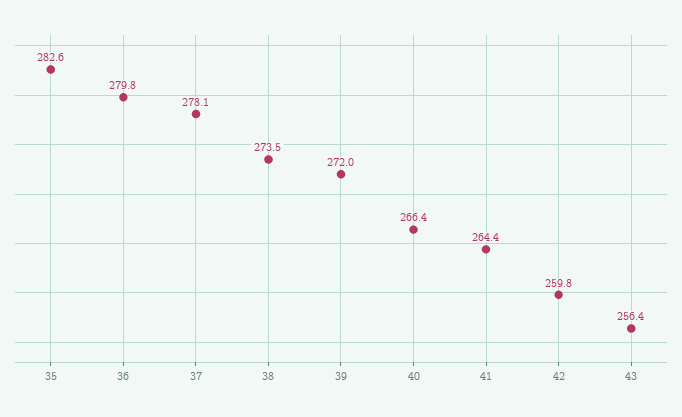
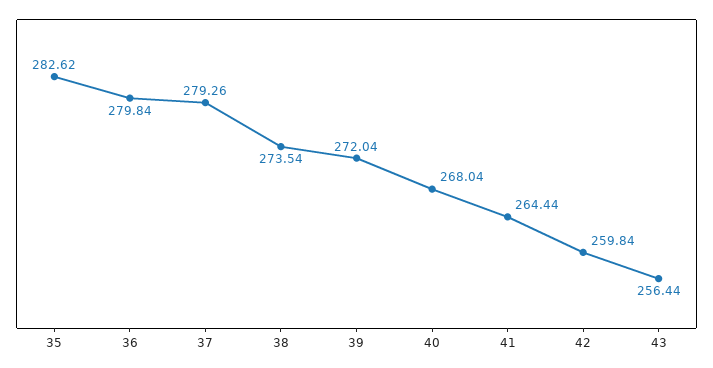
37: 278.1 -> 279.26
40: 266.4 -> 268.04

